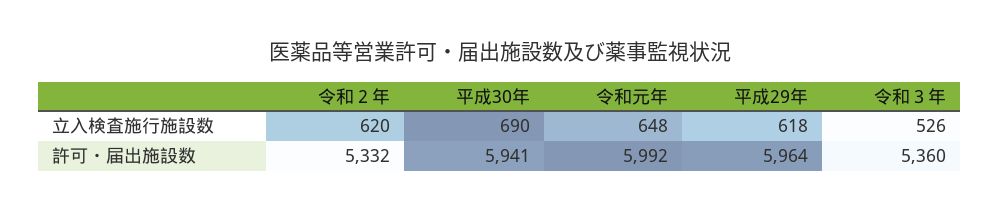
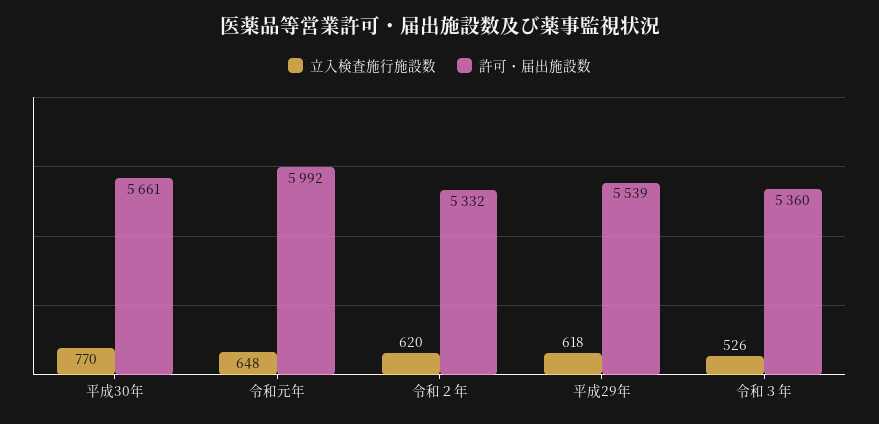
立入検査施行施設数, 平成30年: 690 -> 770
許可・届出施設数, 平成30年: 5941 -> 5661
許可・届出施設数, 平成29年: 5964 -> 5539

